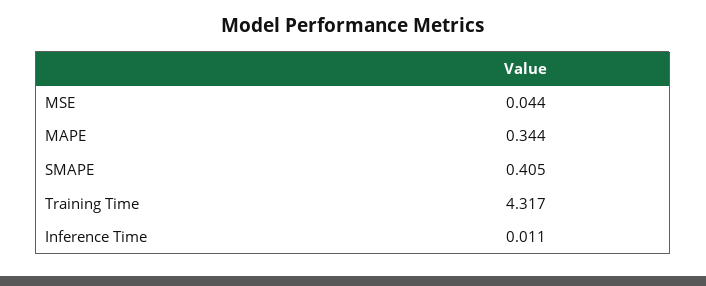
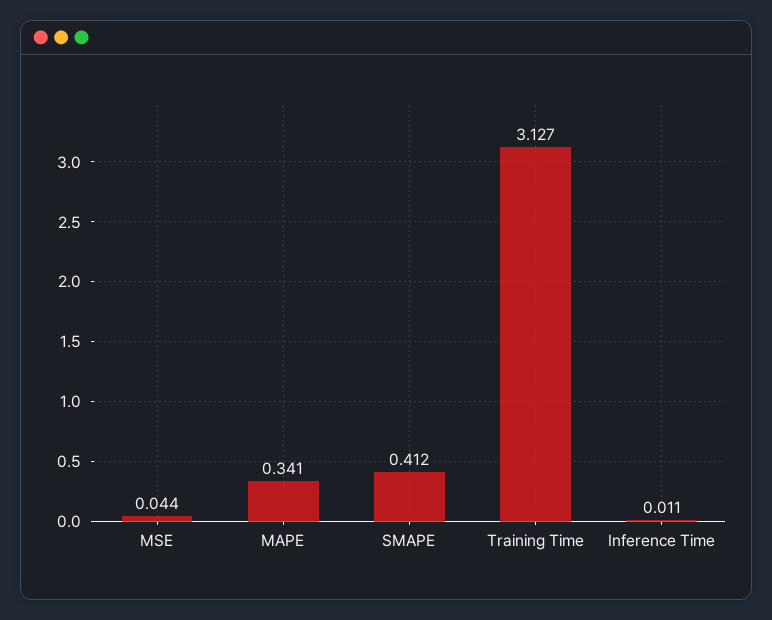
MAPE: 0.344 -> 0.341
SMAPE: 0.405 -> 0.412
Training Time: 4.317 -> 3.127

